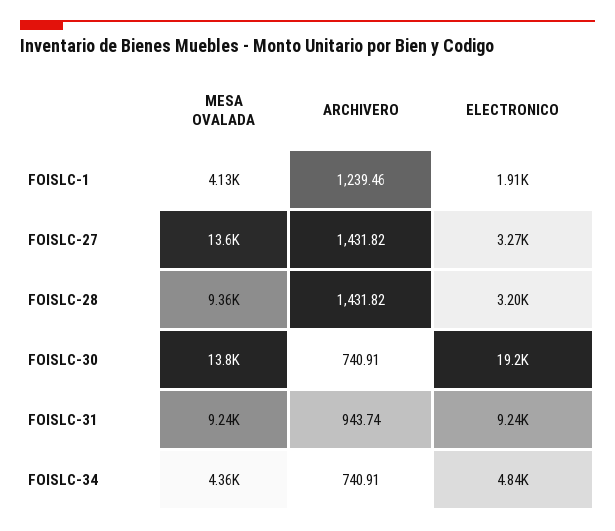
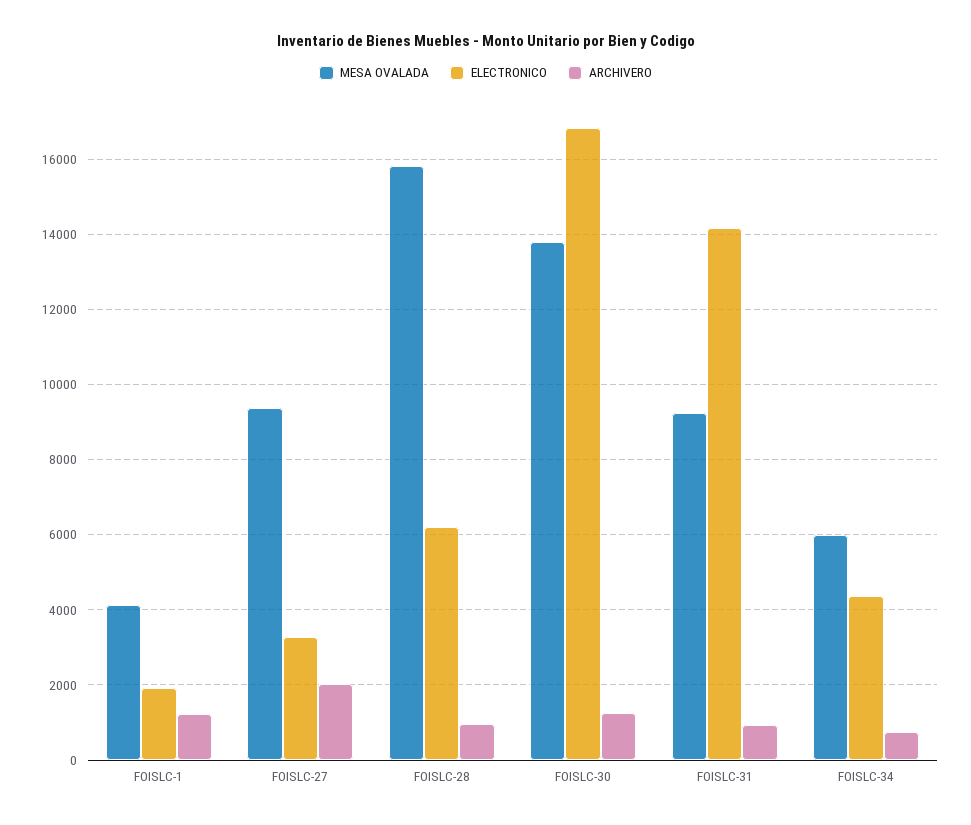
MESA OVALADA, FOISLC-27: 13600 -> 9400
ARCHIVERO, FOISLC-27: 1431.82 -> 2000
MESA OVALADA, FOISLC-28: 9360 -> 15800
ARCHIVERO, FOISLC-28: 1431.82 -> 1000
ELECTRONICO, FOISLC-28: 3200 -> 6200
ARCHIVERO, FOISLC-30: 740.91 -> 1200
ELECTRONICO, FOISLC-30: 19200 -> 16800
ELECTRONICO, FOISLC-31: 9240 -> 14200
MESA OVALADA, FOISLC-34: 4360 -> 6000
ELECTRONICO, FOISLC-34: 4840 -> 4400

